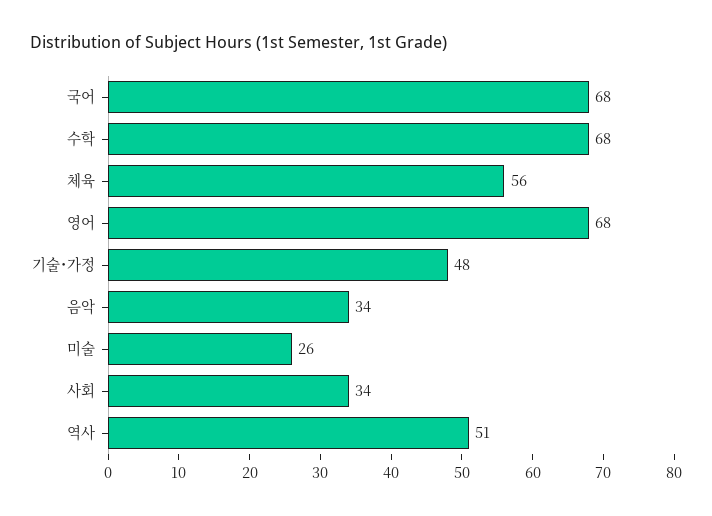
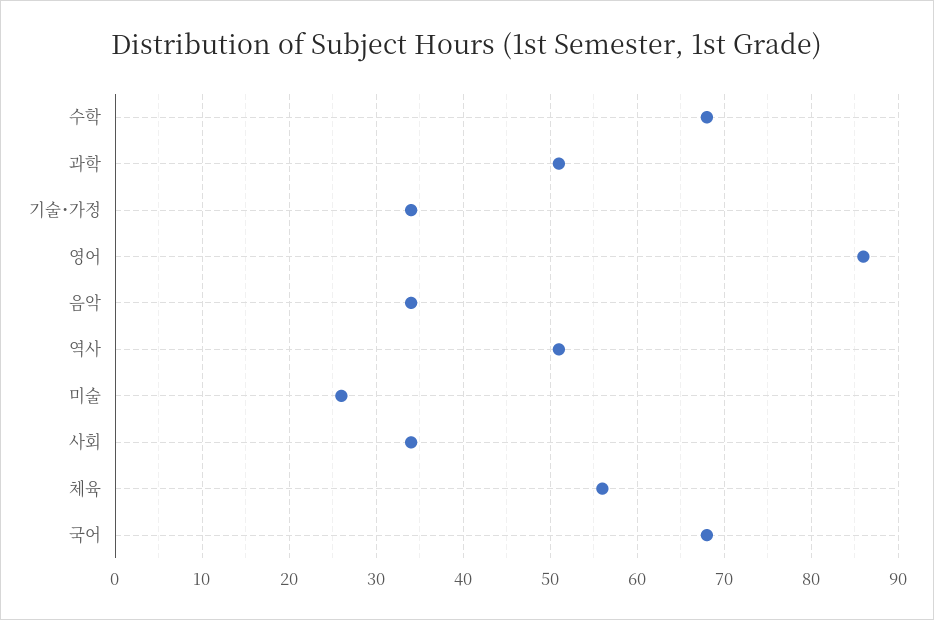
영어: 68 -> 86
기술･가정: 48 -> 34
과학: none -> 51

